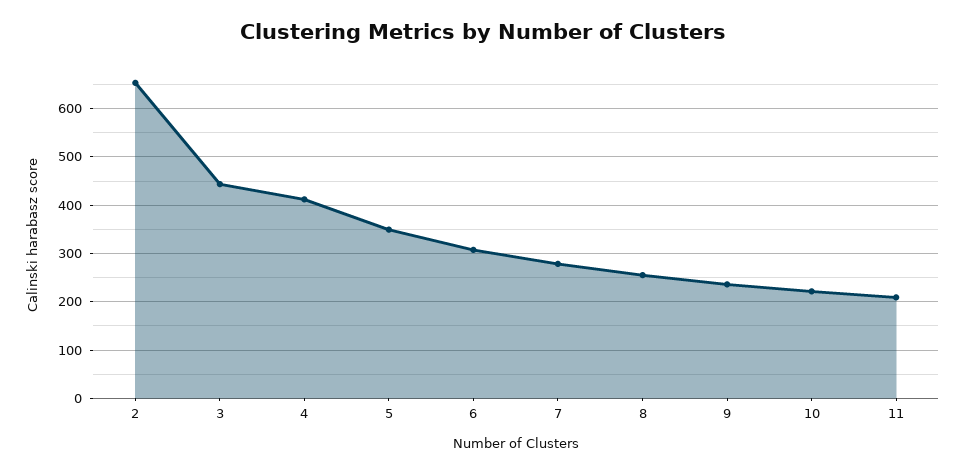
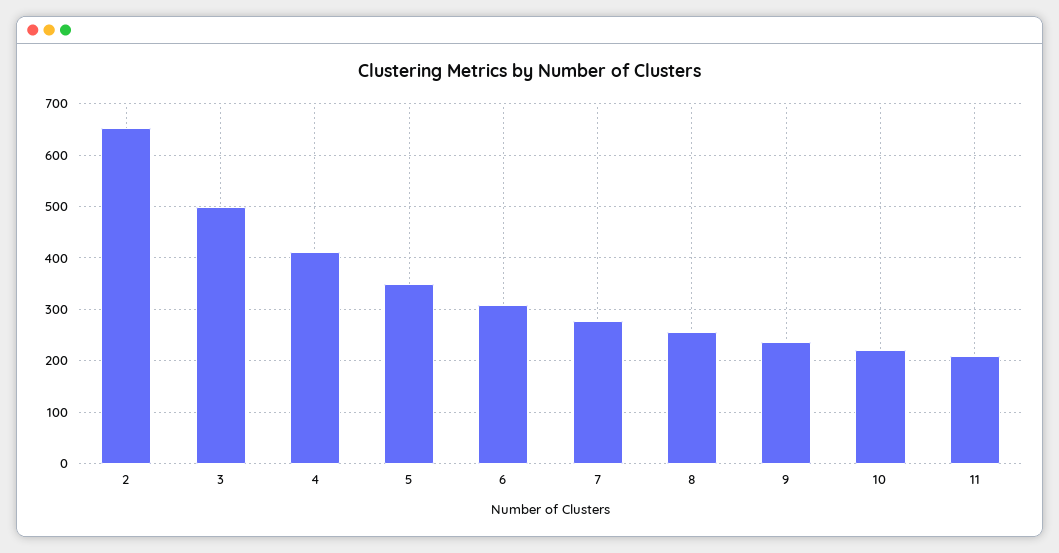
3: 440 -> 500

